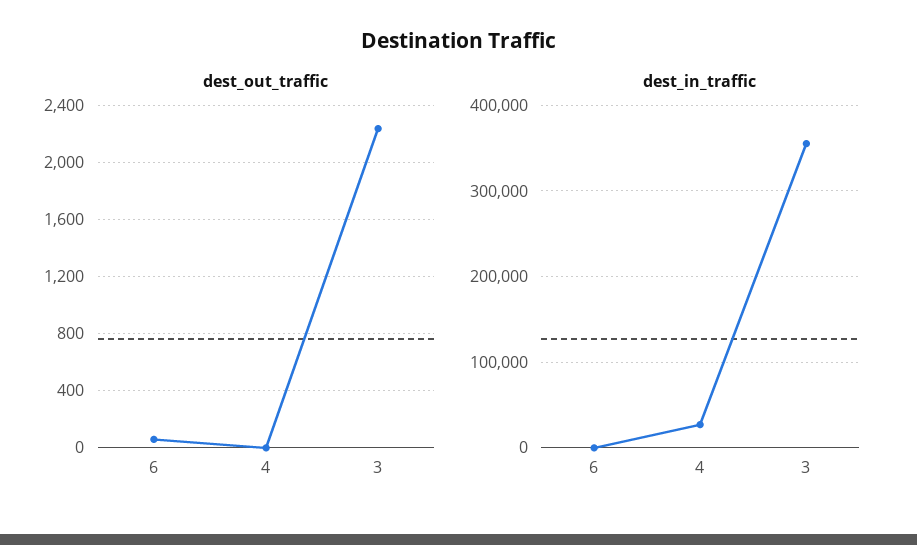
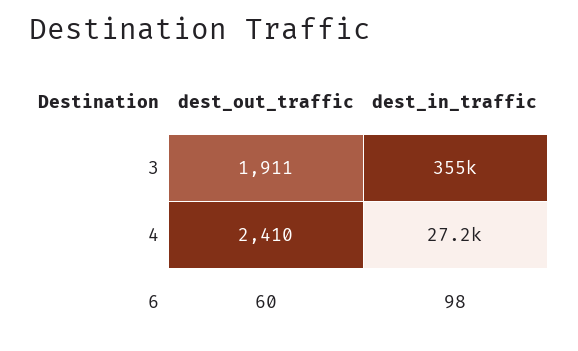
dest_out_traffic, 4: 0 -> 2410
dest_out_traffic, 3: 2250 -> 1911

